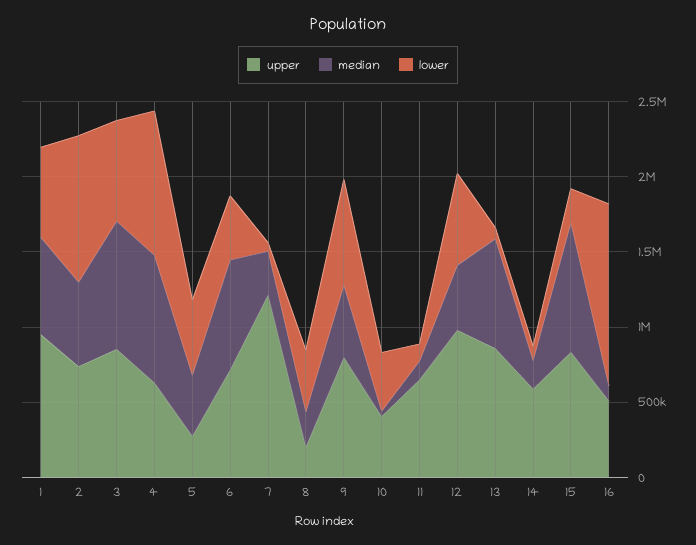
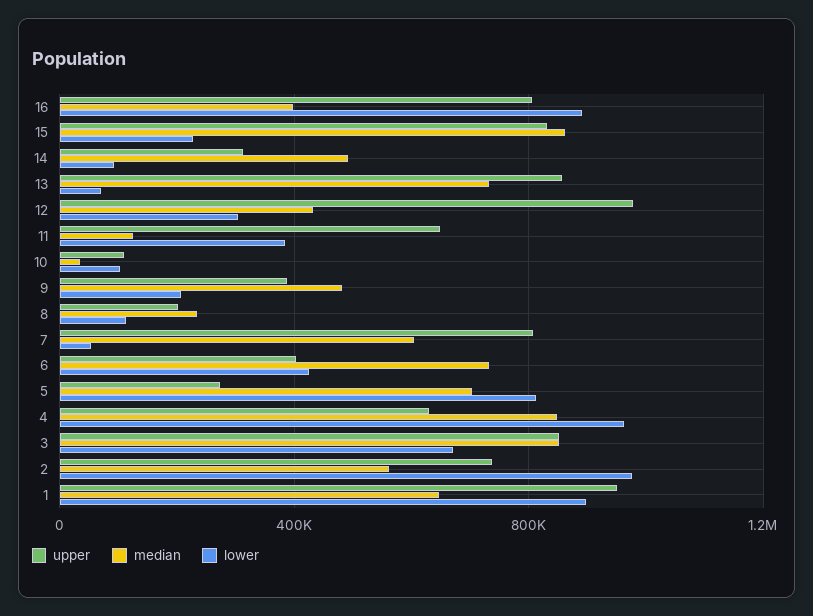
lower, 1: 600000 -> 900000
median, 5: 400000 -> 700000
lower, 5: 500000 -> 800000
upper, 6: 700000 -> 400000
upper, 7: 1200000 -> 800000
median, 7: 300000 -> 600000
lower, 8: 400000 -> 100000
upper, 9: 800000 -> 400000
lower, 9: 700000 -> 200000
upper, 10: 400000 -> 100000
lower, 10: 400000 -> 100000
lower, 11: 100000 -> 400000
lower, 12: 600000 -> 300000
upper, 14: 600000 -> 300000
median, 14: 200000 -> 500000
upper, 16: 500000 -> 800000
median, 16: 100000 -> 400000
lower, 16: 1200000 -> 900000

